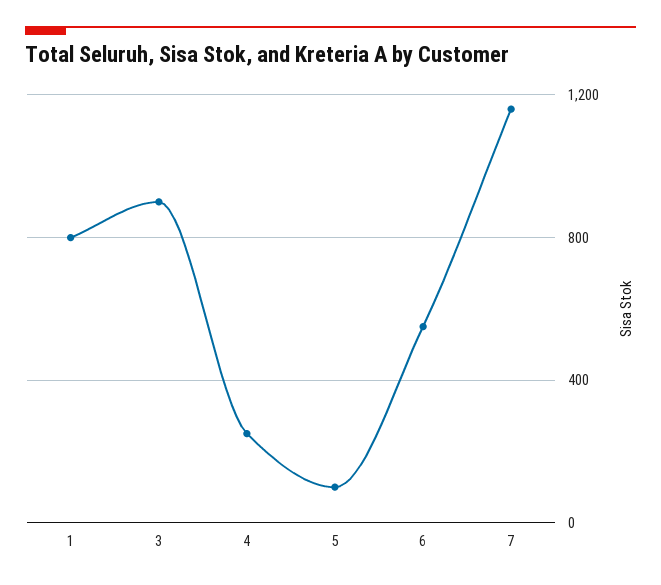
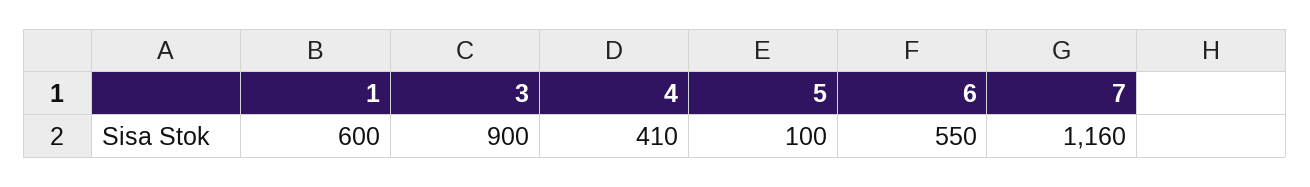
1: 800 -> 600
4: 250 -> 410

